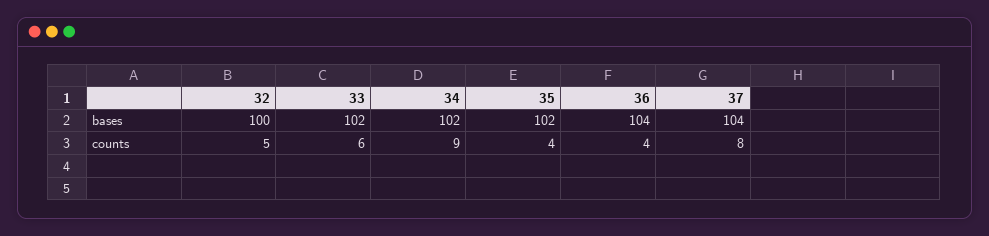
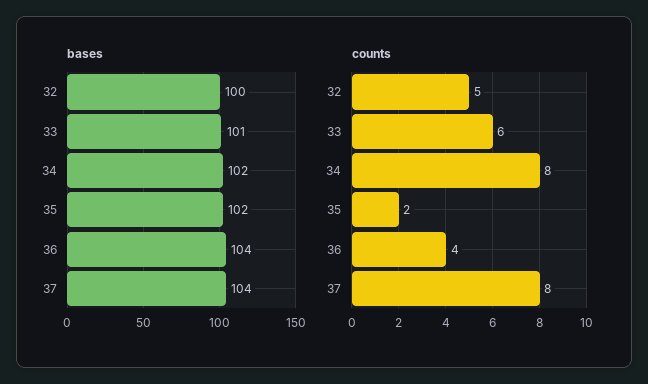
bases, 33: 102 -> 101
counts, 34: 9 -> 8
counts, 35: 4 -> 2

